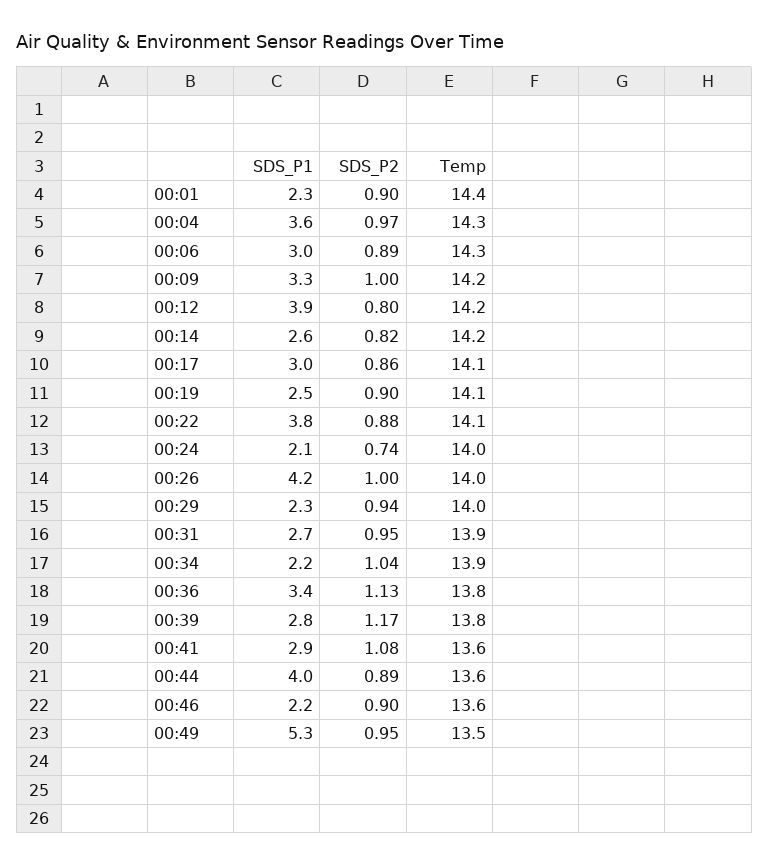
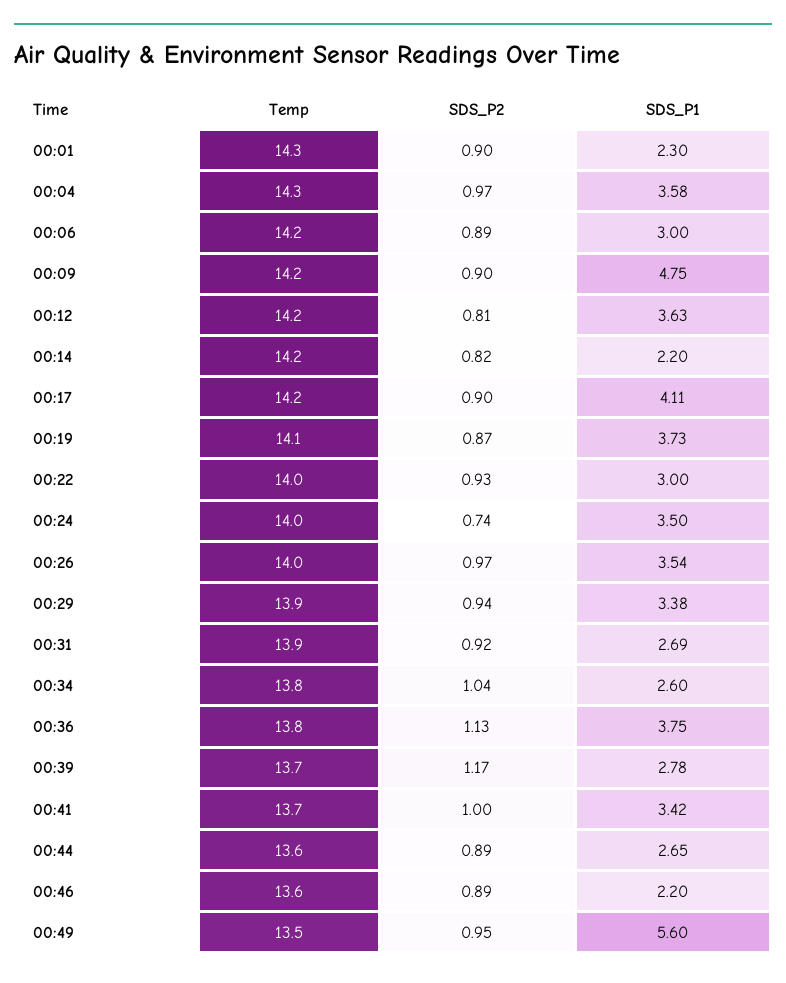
Temp, 00:01: 14.4 -> 14.3
Temp, 00:06: 14.3 -> 14.2
SDS_P1, 00:09: 3.3 -> 4.75
SDS_P2, 00:09: 1 -> 0.9
SDS_P1, 00:12: 3.9 -> 3.63
SDS_P2, 00:12: 0.8 -> 0.81
SDS_P1, 00:14: 2.6 -> 2.2
SDS_P1, 00:17: 3 -> 4.11
SDS_P2, 00:17: 0.86 -> 0.9
Temp, 00:17: 14.1 -> 14.2
SDS_P1, 00:19: 2.5 -> 3.73
SDS_P2, 00:19: 0.9 -> 0.87
SDS_P1, 00:22: 3.8 -> 3
SDS_P2, 00:22: 0.88 -> 0.93
Temp, 00:22: 14.1 -> 14
SDS_P1, 00:24: 2.1 -> 3.5
SDS_P1, 00:26: 4.2 -> 3.54
SDS_P2, 00:26: 1 -> 0.97
SDS_P1, 00:29: 2.3 -> 3.38
Temp, 00:29: 14 -> 13.9
SDS_P2, 00:31: 0.95 -> 0.92
SDS_P1, 00:34: 2.2 -> 2.6
Temp, 00:34: 13.9 -> 13.8
SDS_P1, 00:36: 3.4 -> 3.75
Temp, 00:39: 13.8 -> 13.7
SDS_P1, 00:41: 2.9 -> 3.42
SDS_P2, 00:41: 1.08 -> 1
Temp, 00:41: 13.6 -> 13.7
SDS_P1, 00:44: 4 -> 2.65
SDS_P2, 00:46: 0.9 -> 0.89
SDS_P1, 00:49: 5.3 -> 5.6

